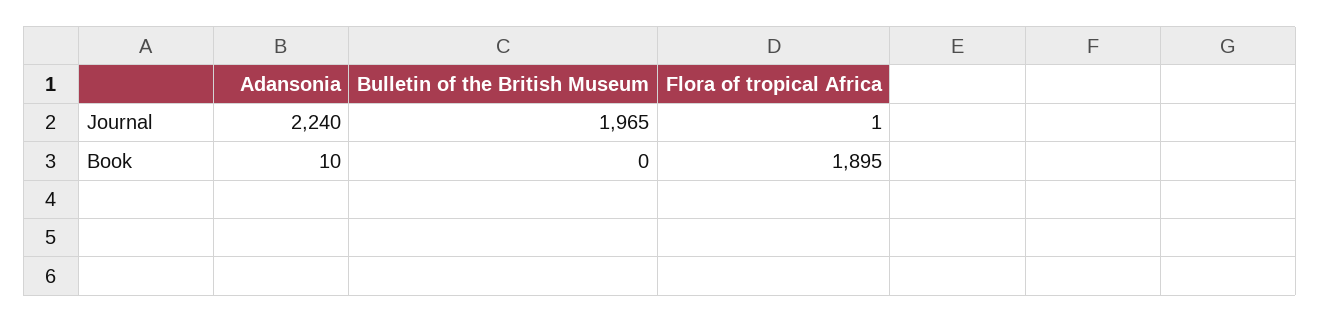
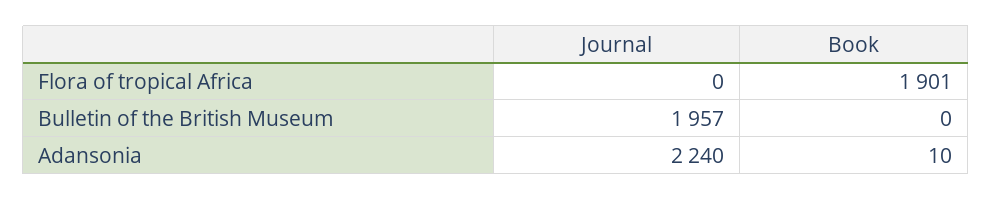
Bulletin of the British Museum, Journal: 1965 -> 1957
Flora of tropical Africa, Journal: 1 -> 0
Flora of tropical Africa, Book: 1895 -> 1901

